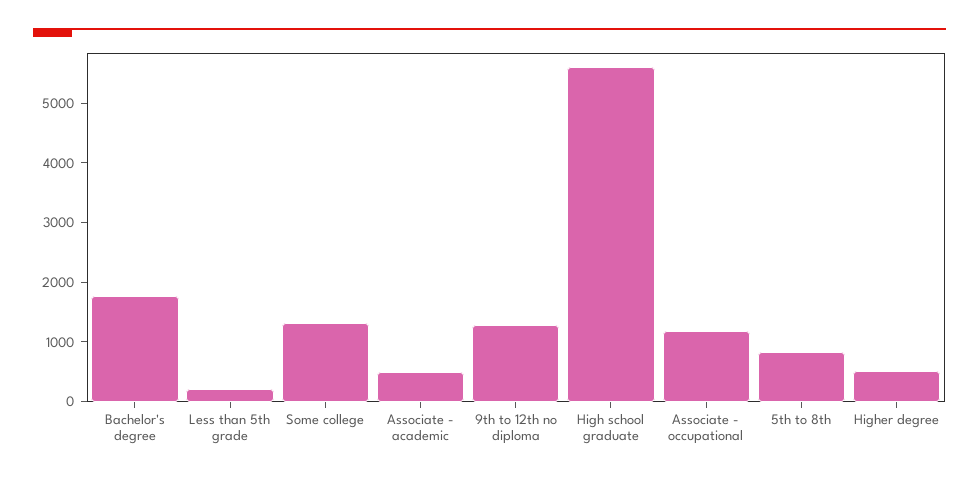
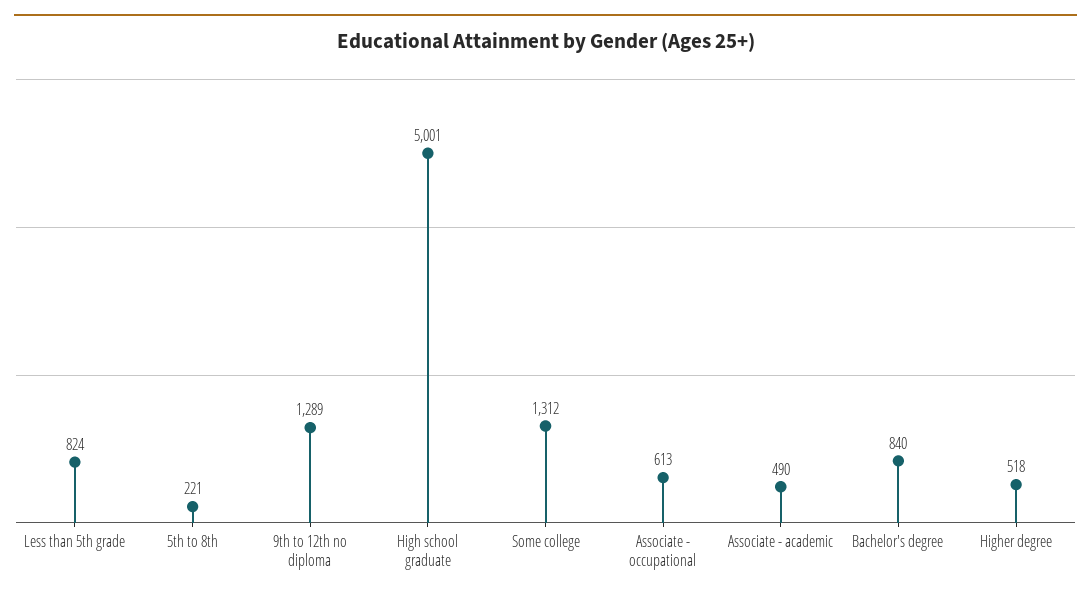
Bachelor's degree: 1800 -> 840
Less than 5th grade: 200 -> 824
High school graduate: 5600 -> 5001
Associate - occupational: 1200 -> 613
5th to 8th: 800 -> 221

